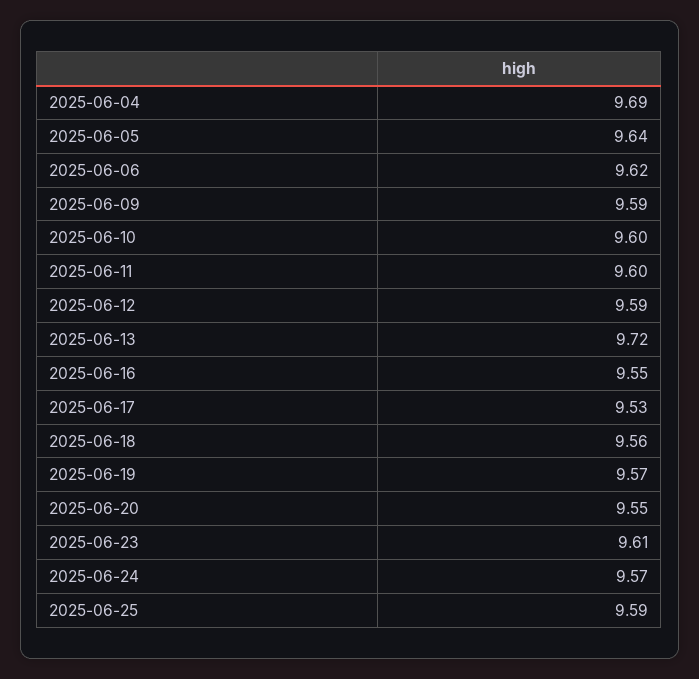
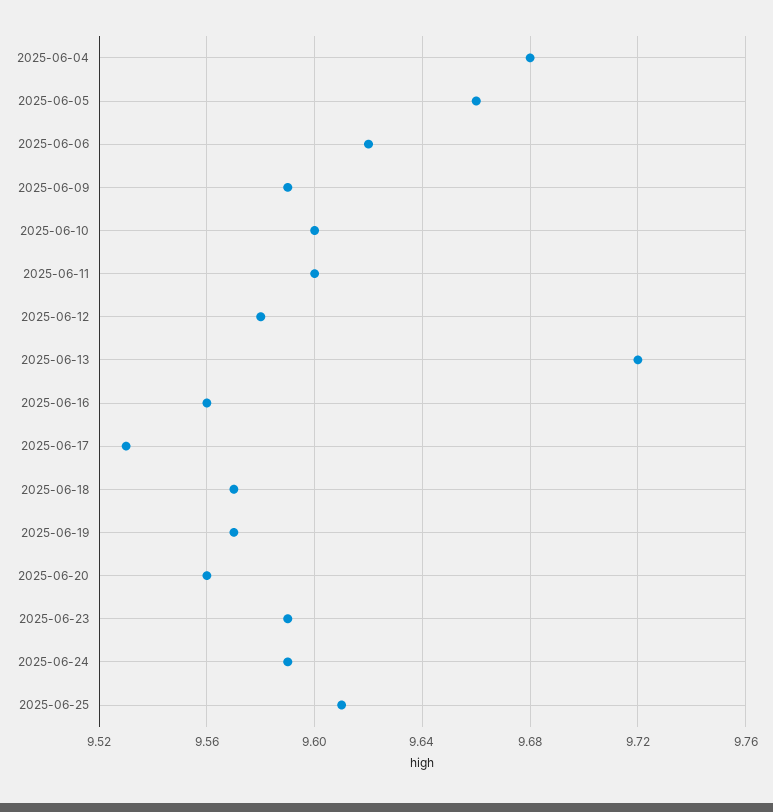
2025-06-04: 9.69 -> 9.68
2025-06-05: 9.64 -> 9.66
2025-06-12: 9.59 -> 9.58
2025-06-16: 9.55 -> 9.56
2025-06-18: 9.56 -> 9.57
2025-06-20: 9.55 -> 9.56
2025-06-23: 9.61 -> 9.59
2025-06-24: 9.57 -> 9.59
2025-06-25: 9.59 -> 9.61

